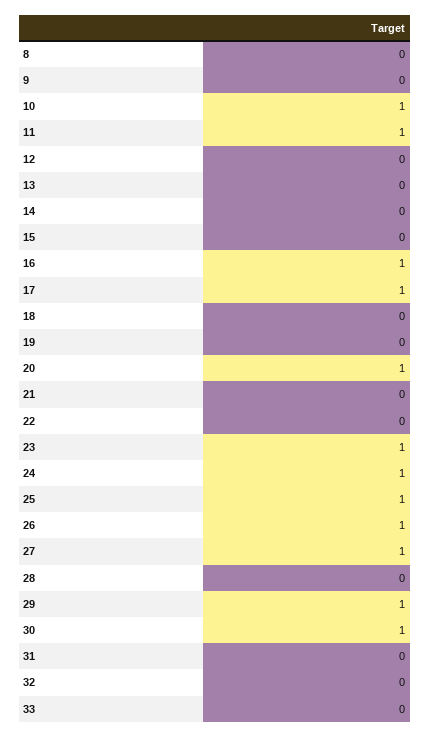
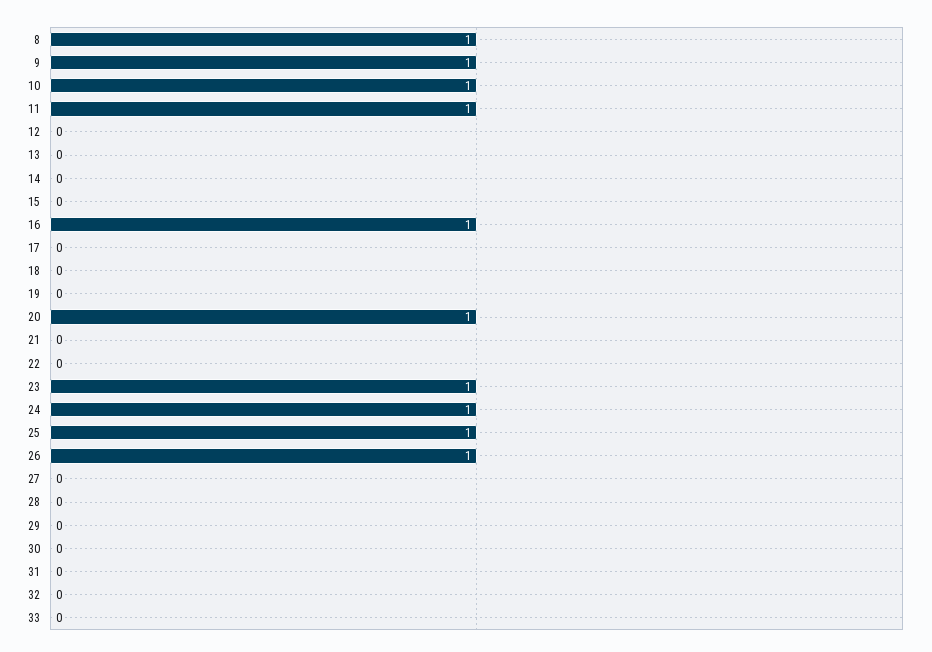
8: 0 -> 1
9: 0 -> 1
17: 1 -> 0
27: 1 -> 0
29: 1 -> 0
30: 1 -> 0

